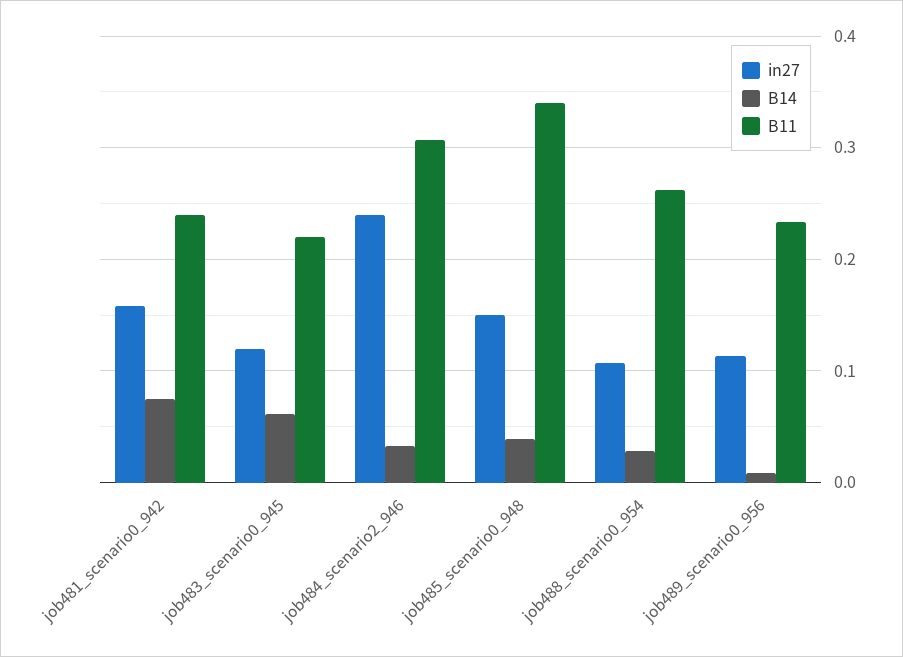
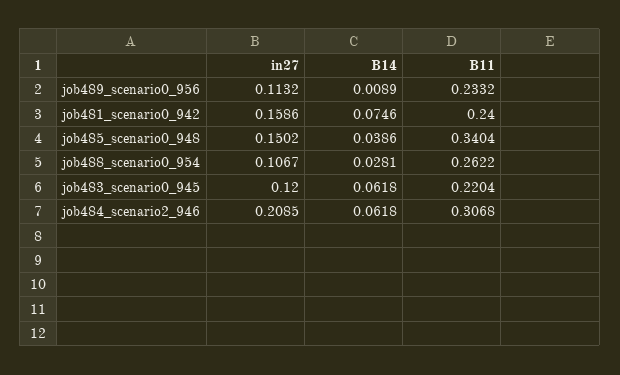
in27, job484_scenario2_946: 0.24 -> 0.2085
B14, job484_scenario2_946: 0.03 -> 0.0618

